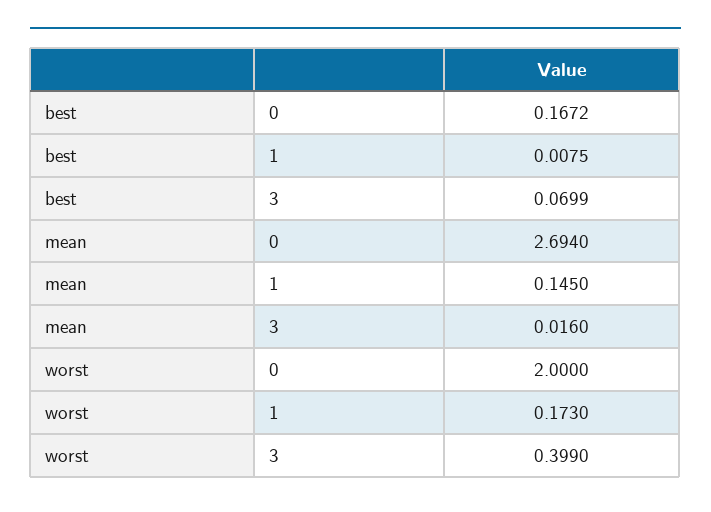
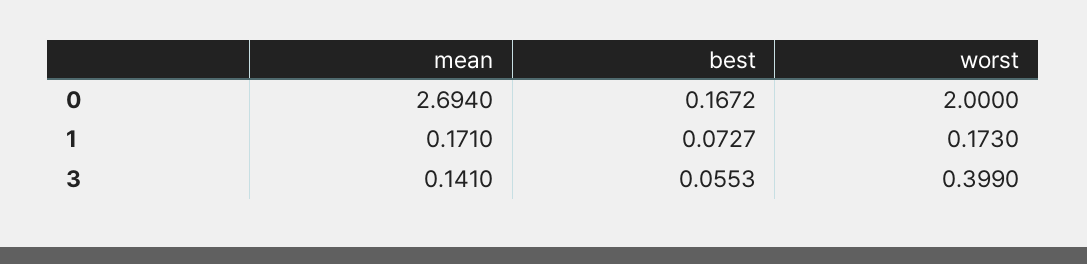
best, 1: 0.0075 -> 0.0727
best, 3: 0.0699 -> 0.0553
mean, 1: 0.145 -> 0.171
mean, 3: 0.016 -> 0.141

